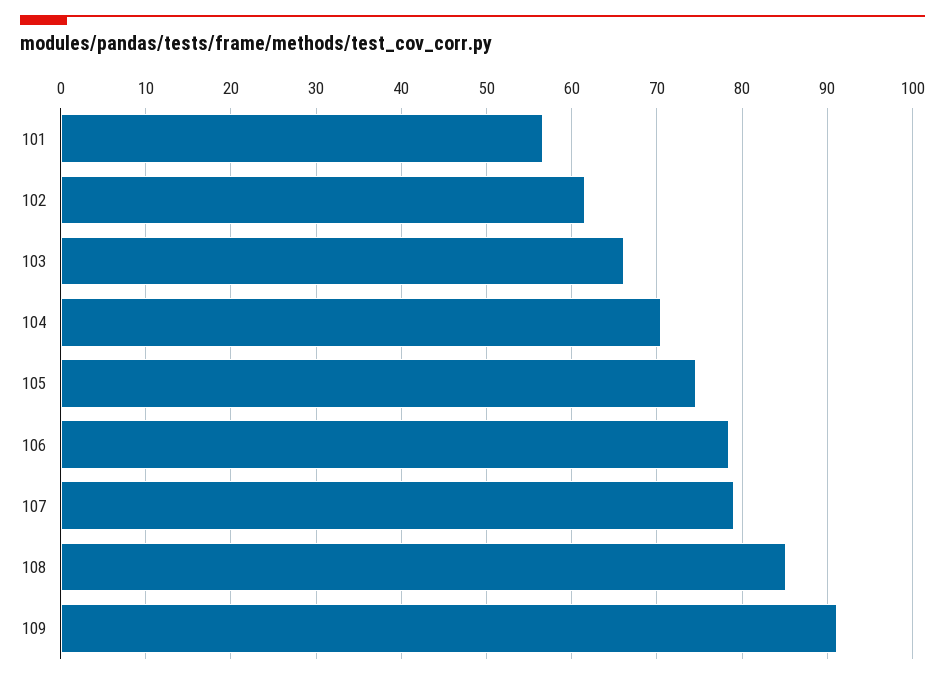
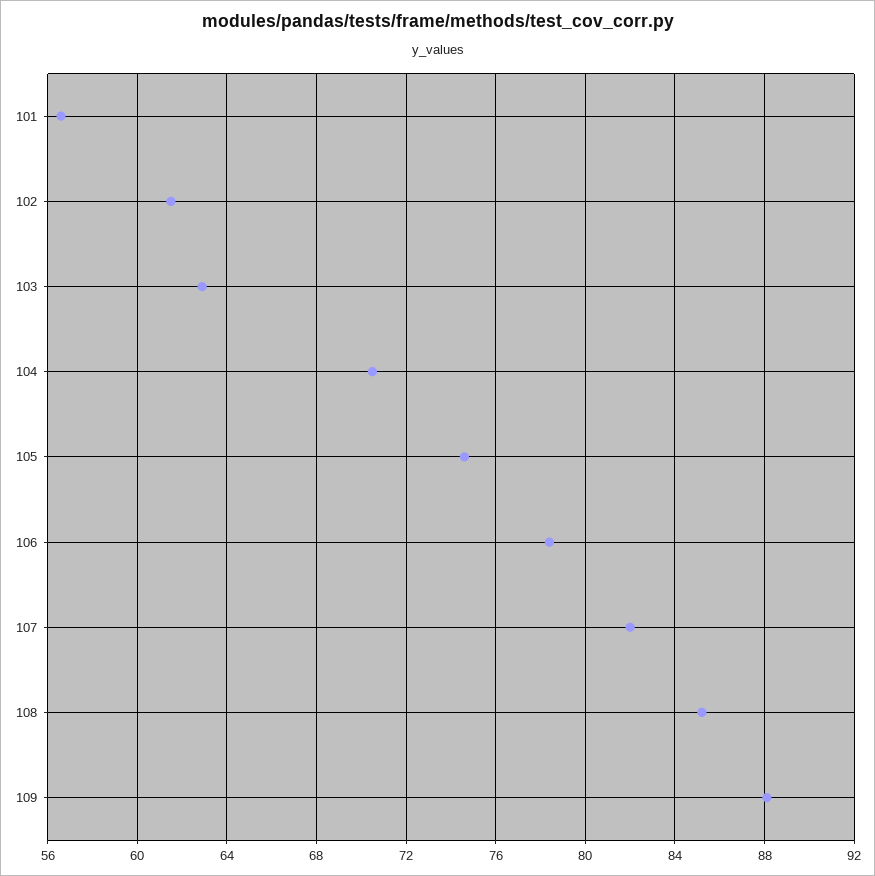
103: 66 -> 63
107: 79 -> 82
109: 91 -> 88

